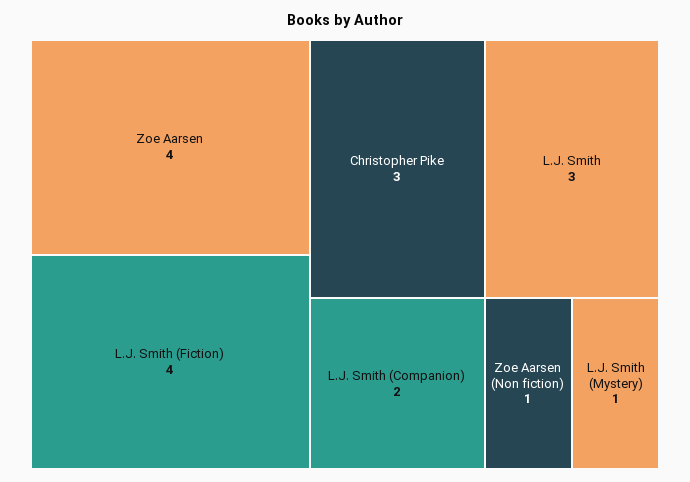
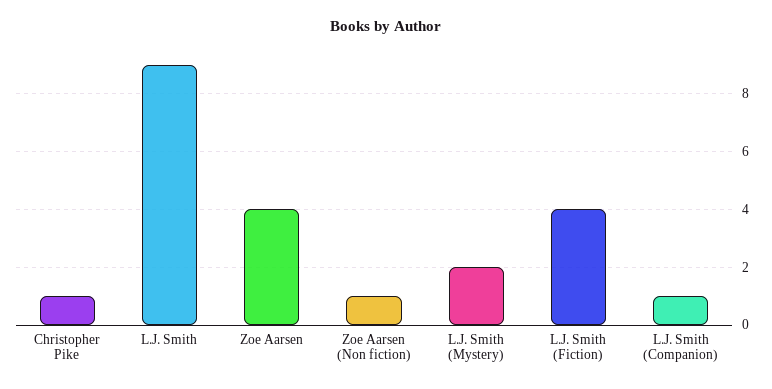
Christopher Pike: 3 -> 1
L.J. Smith: 3 -> 9
L.J. Smith (Companion): 2 -> 1
L.J. Smith (Mystery): 1 -> 2

